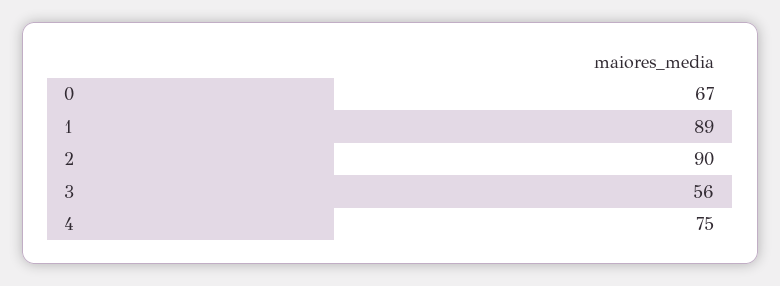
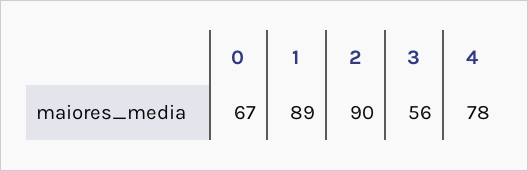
4: 75 -> 78

